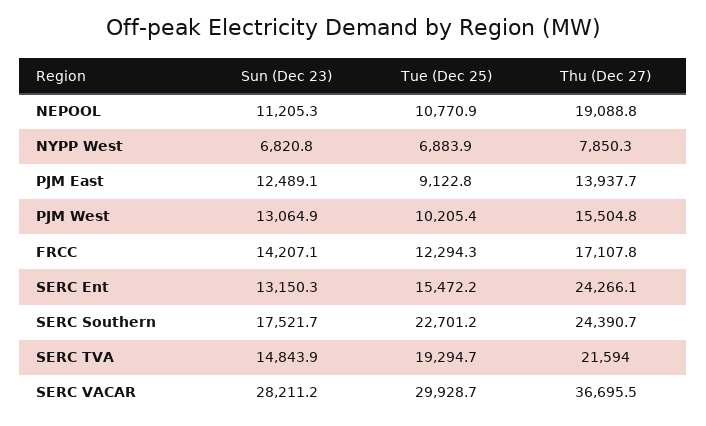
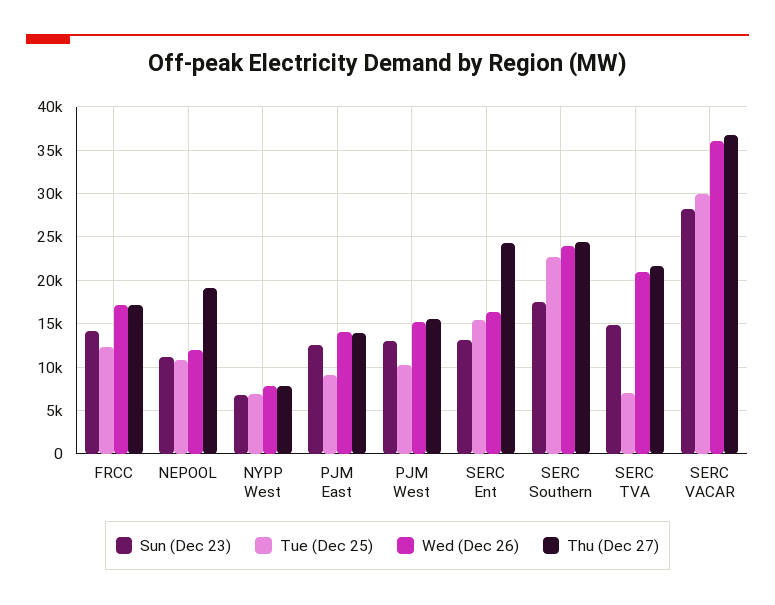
Tue (Dec 25), SERC TVA: 19294.7 -> 7000
Wed (Dec 26), FRCC: none -> 17000
Wed (Dec 26), NEPOOL: none -> 12000
Wed (Dec 26), NYPP West: none -> 8000
Wed (Dec 26), PJM East: none -> 14000
Wed (Dec 26), PJM West: none -> 15000
Wed (Dec 26), SERC Ent: none -> 16000
Wed (Dec 26), SERC Southern: none -> 24000
Wed (Dec 26), SERC TVA: none -> 21000
Wed (Dec 26), SERC VACAR: none -> 36000

